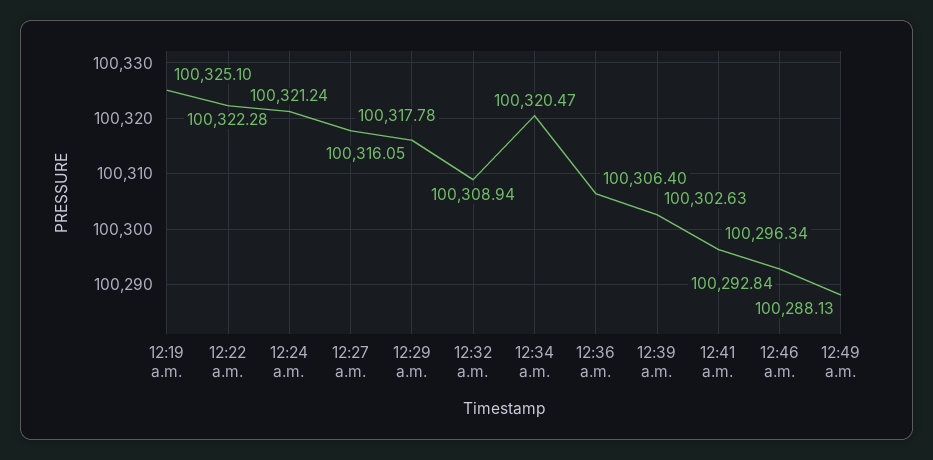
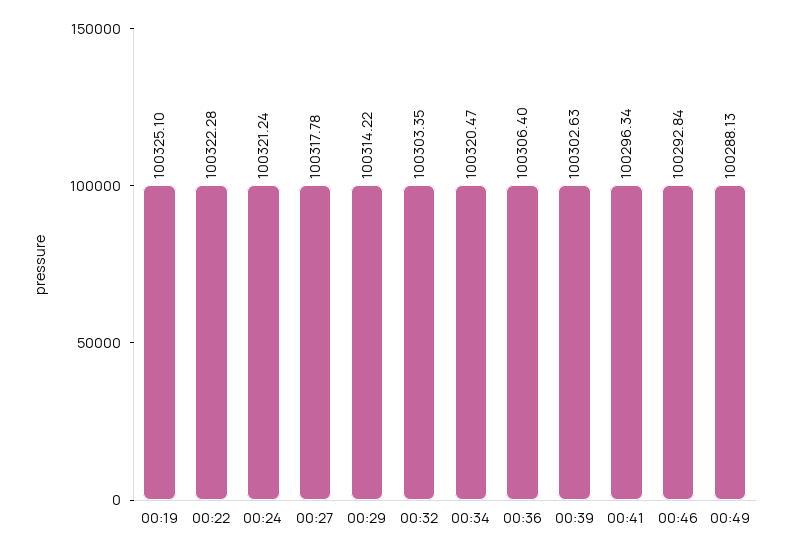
12:29 a.m.: 100316.05 -> 100314.22
12:32 a.m.: 100308.94 -> 100303.35

